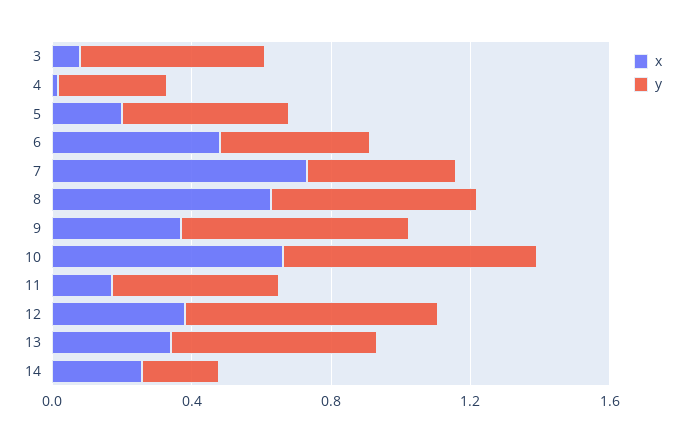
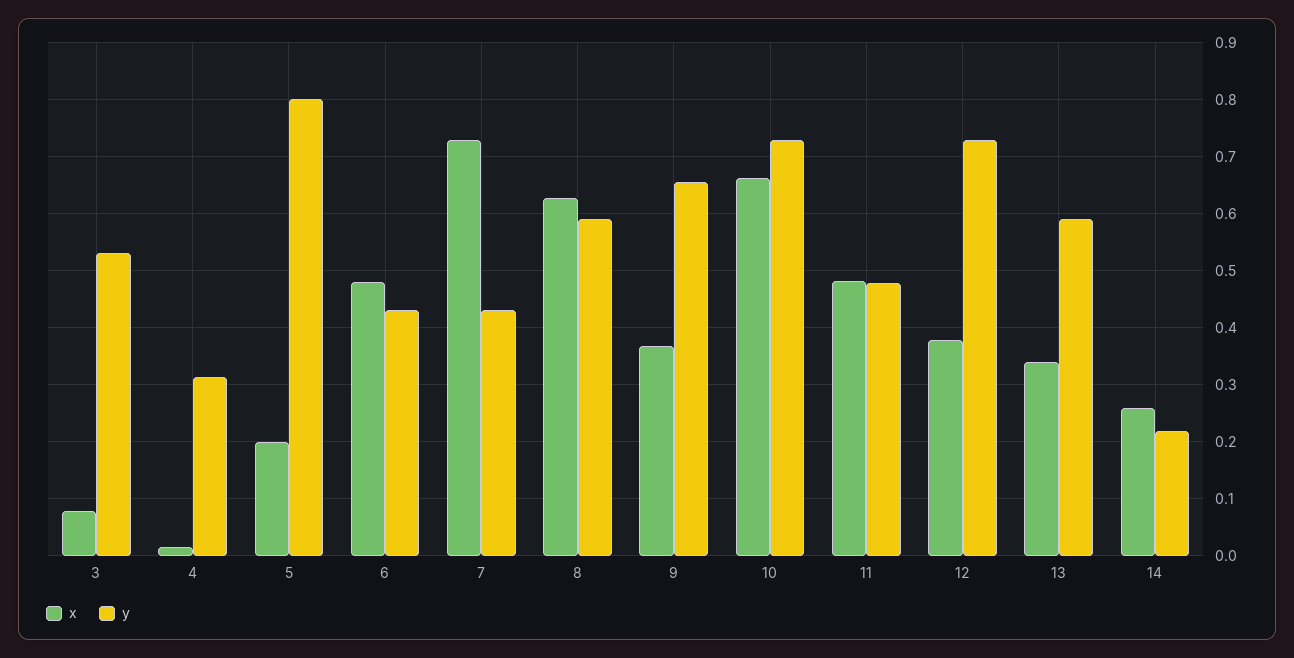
y, 5: 0.5 -> 0.8
x, 11: 0.2 -> 0.48

